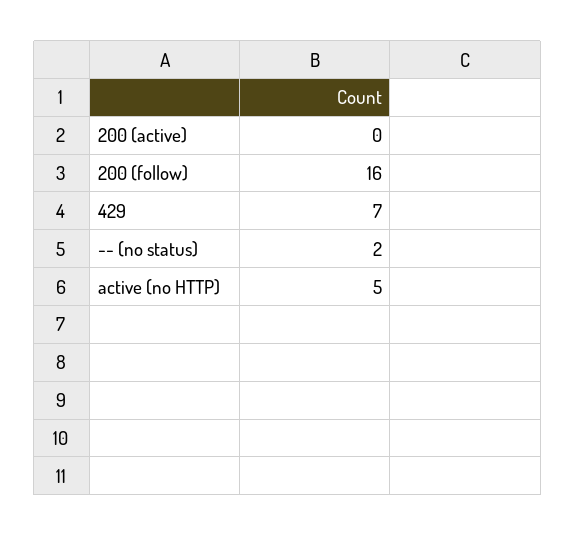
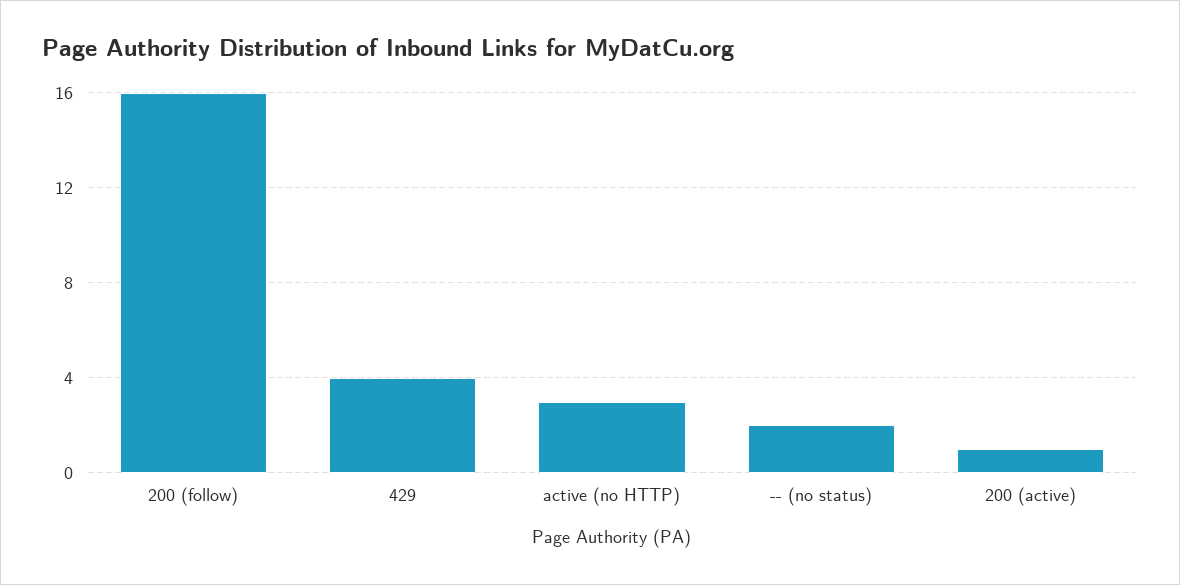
200 (active): 0 -> 1
429: 7 -> 4
active (no HTTP): 5 -> 3

